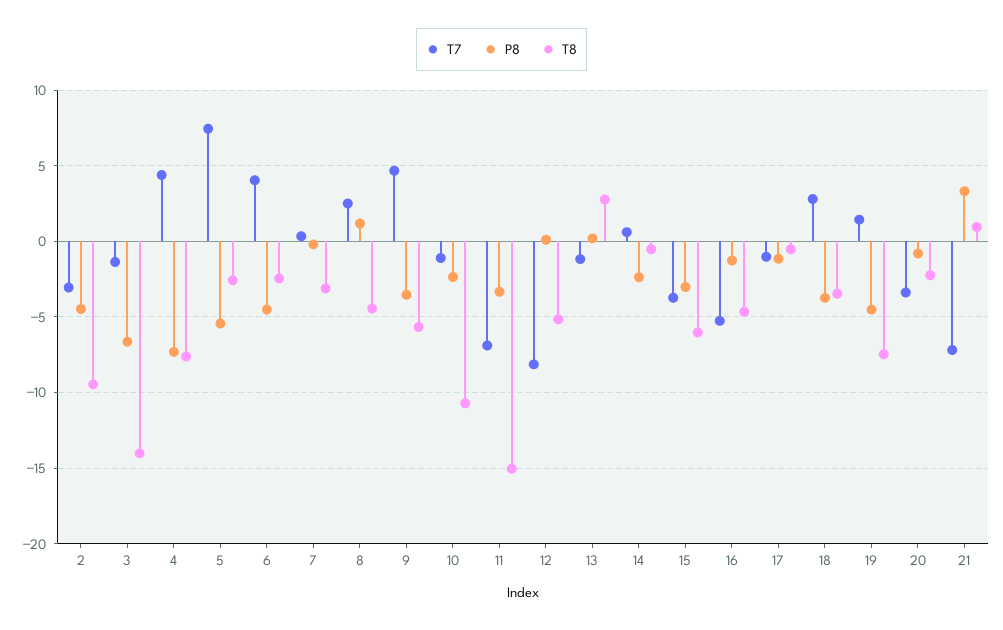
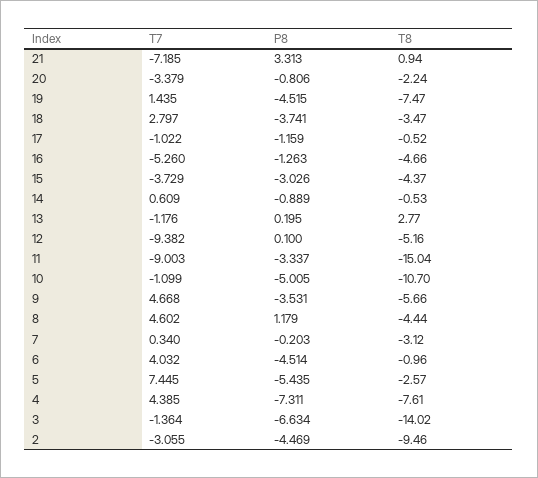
T8, 6: -2.5 -> -0.96
T7, 8: 2.5 -> 4.602
P8, 10: -2.5 -> -5.005
T7, 11: -7 -> -9.003
T7, 12: -8 -> -9.382
P8, 14: -2.5 -> -0.889
T8, 15: -6 -> -4.37

